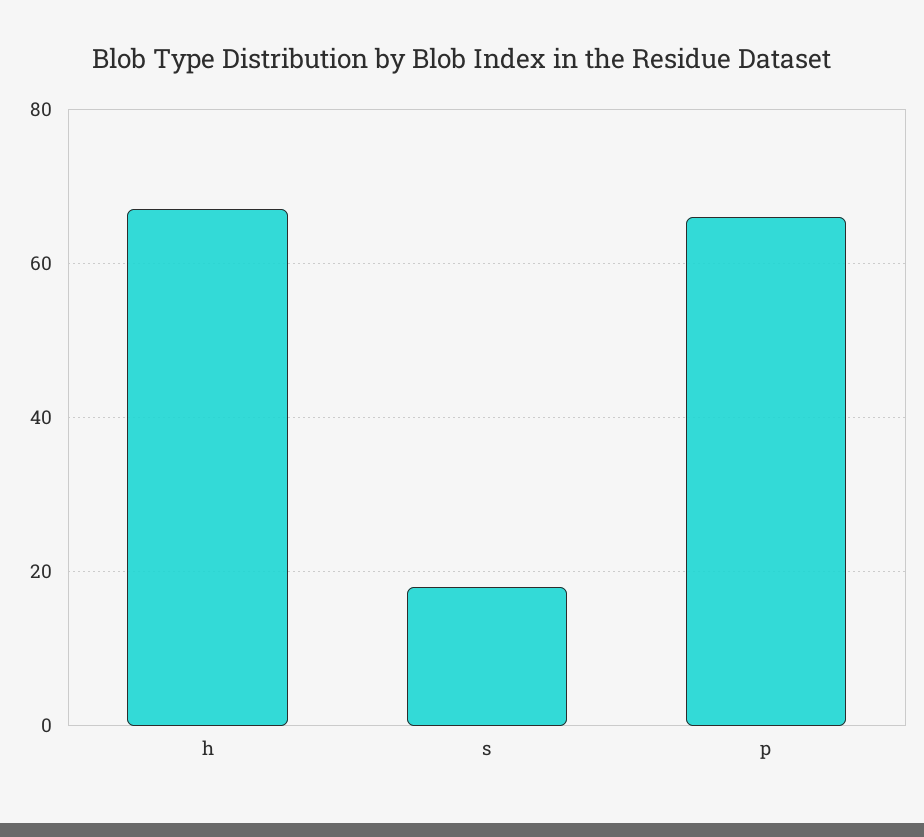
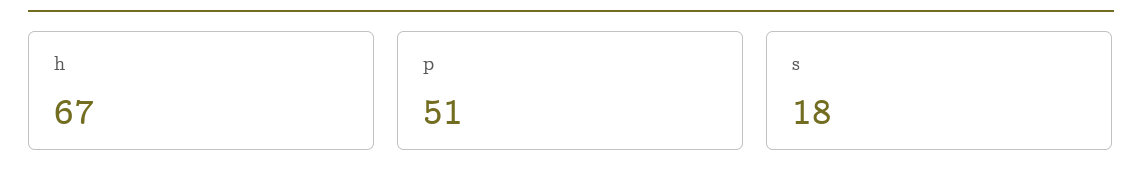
p: 65 -> 51

